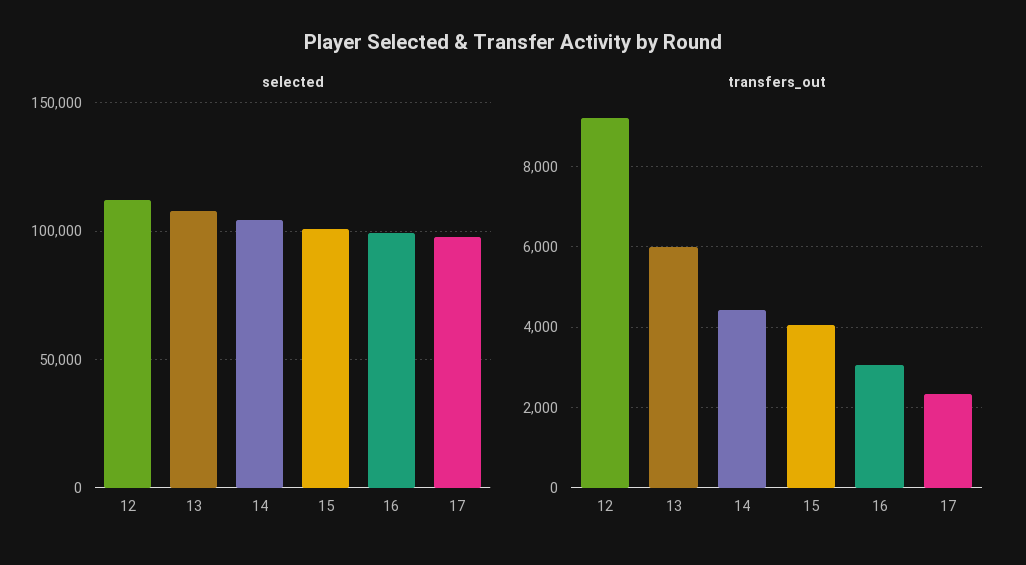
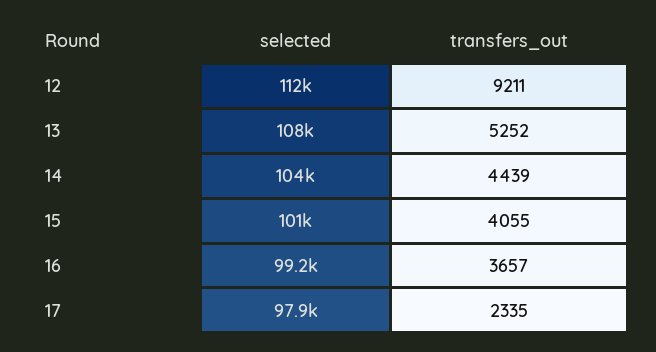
transfers_out, 13: 6000 -> 5252
transfers_out, 16: 3000 -> 3657

